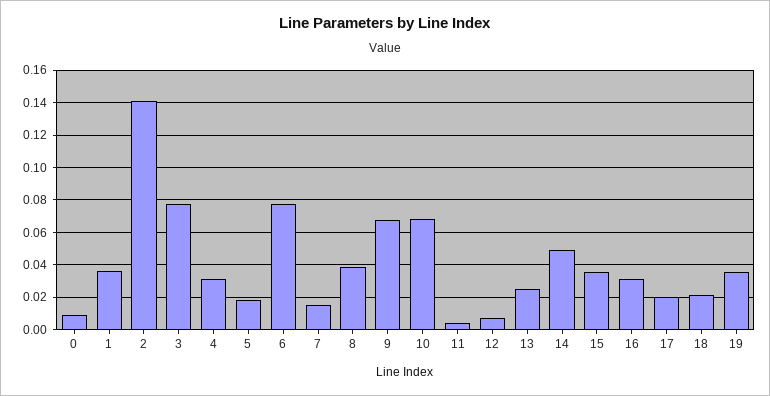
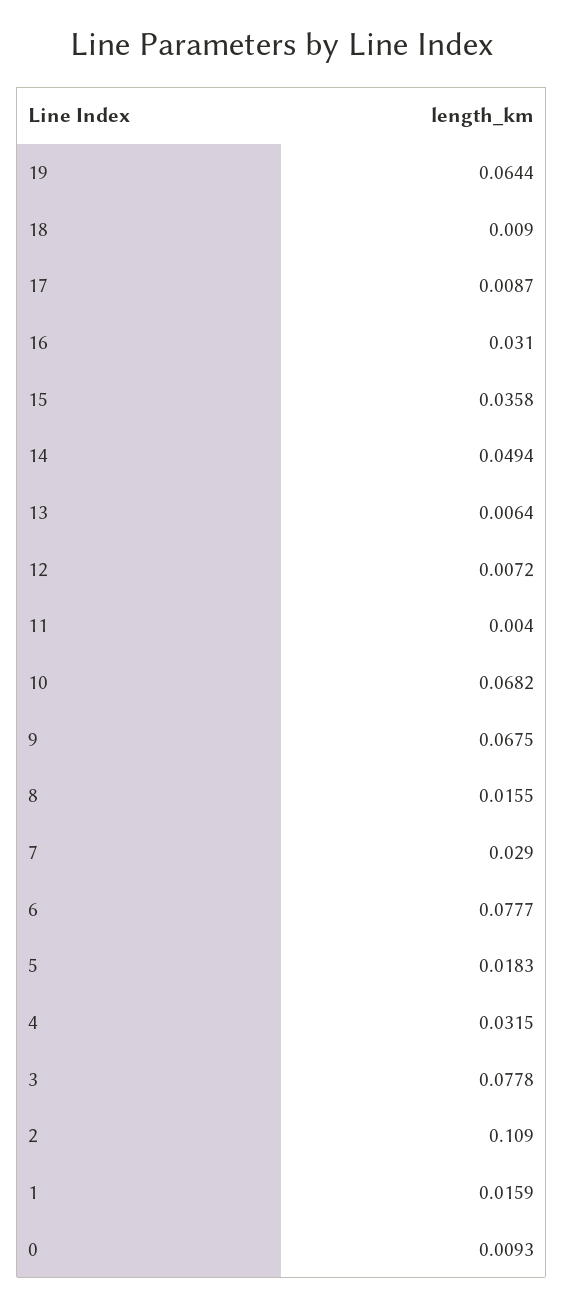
1: 0.035 -> 0.0159
2: 0.14 -> 0.109
7: 0.015 -> 0.029
8: 0.04 -> 0.0155
13: 0.025 -> 0.0064
17: 0.02 -> 0.0087
18: 0.02 -> 0.009
19: 0.035 -> 0.0644

